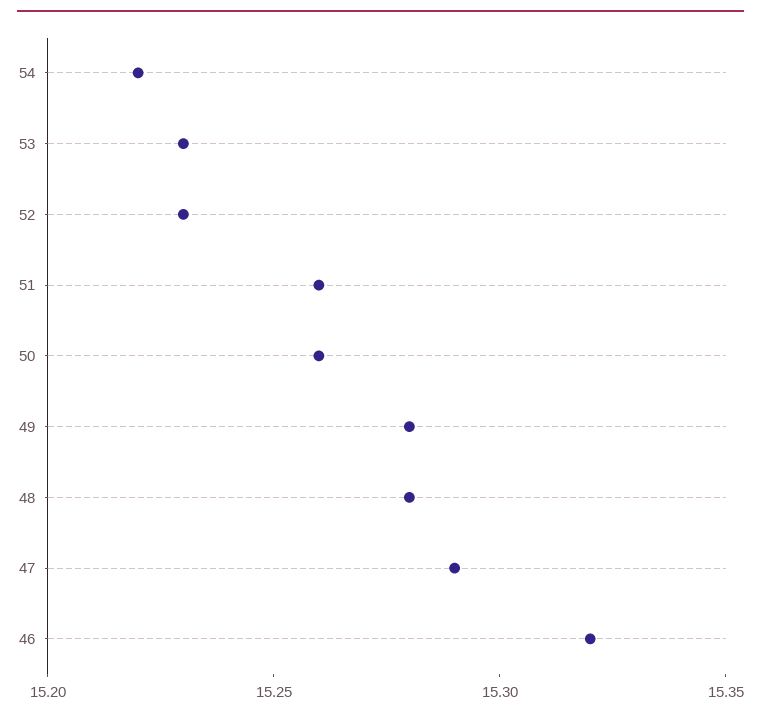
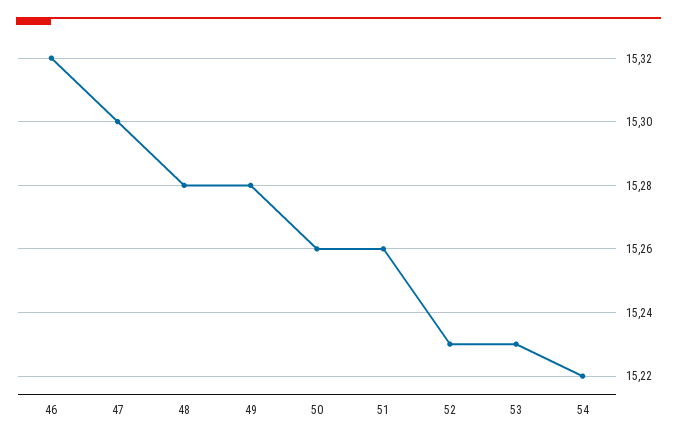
47: 15.29 -> 15.3

